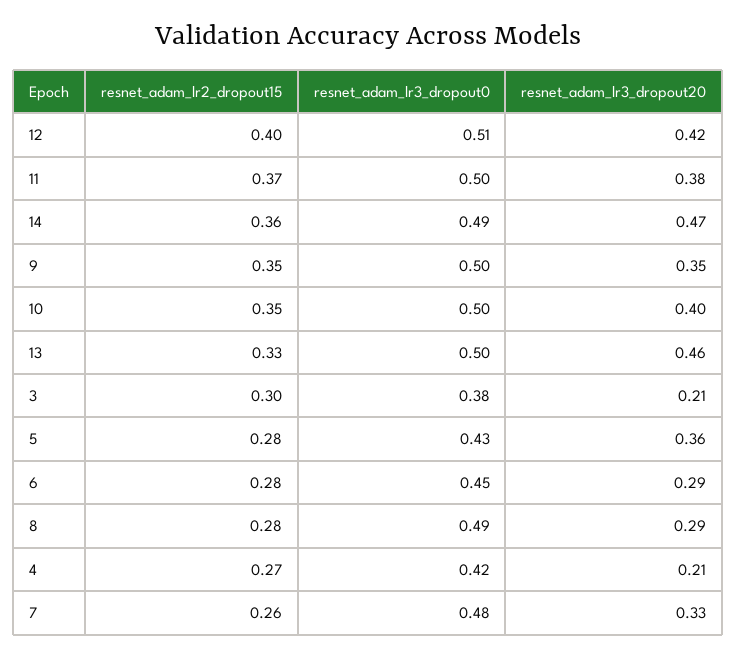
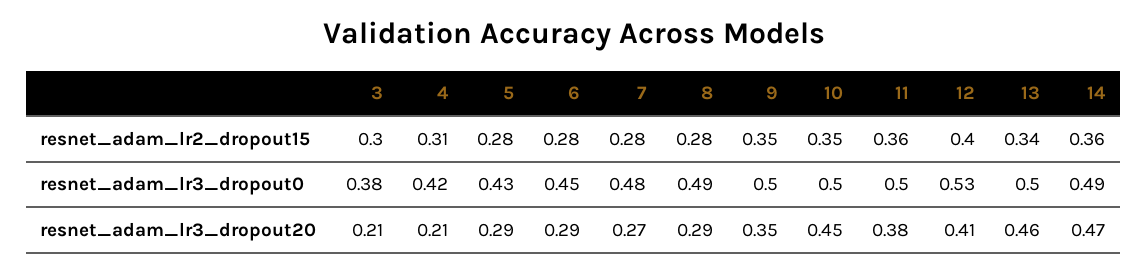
resnet_adam_lr3_dropout0, 12: 0.51 -> 0.53
resnet_adam_lr3_dropout20, 12: 0.42 -> 0.41
resnet_adam_lr2_dropout15, 11: 0.37 -> 0.36
resnet_adam_lr3_dropout20, 10: 0.4 -> 0.45
resnet_adam_lr2_dropout15, 13: 0.33 -> 0.34
resnet_adam_lr3_dropout20, 5: 0.36 -> 0.29
resnet_adam_lr2_dropout15, 4: 0.27 -> 0.31
resnet_adam_lr2_dropout15, 7: 0.26 -> 0.28
resnet_adam_lr3_dropout20, 7: 0.33 -> 0.27

